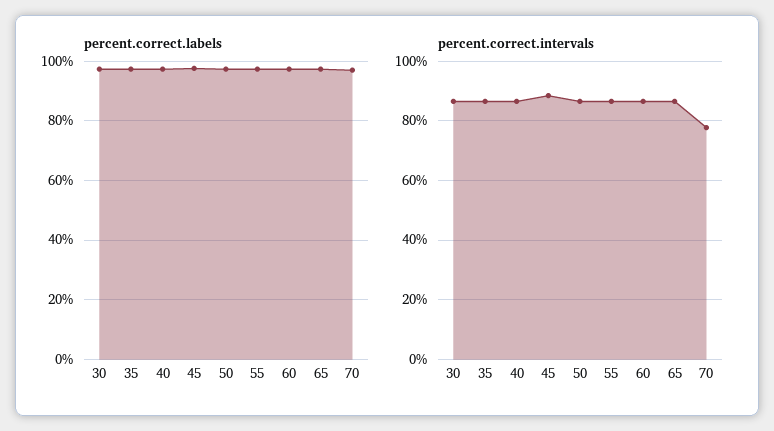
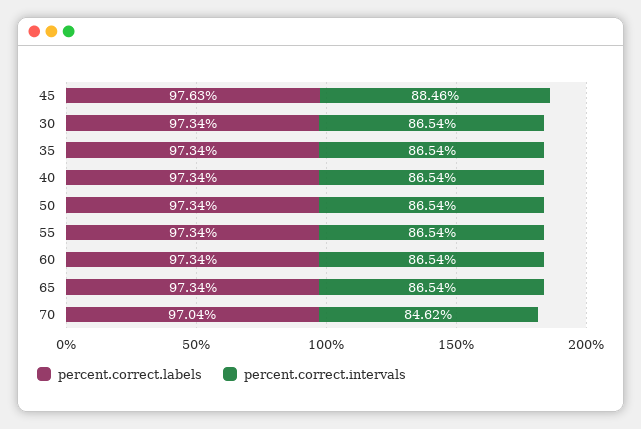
percent.correct.intervals, 70: 77.5 -> 84.62

